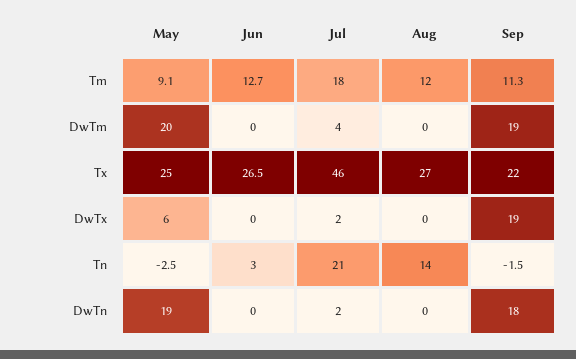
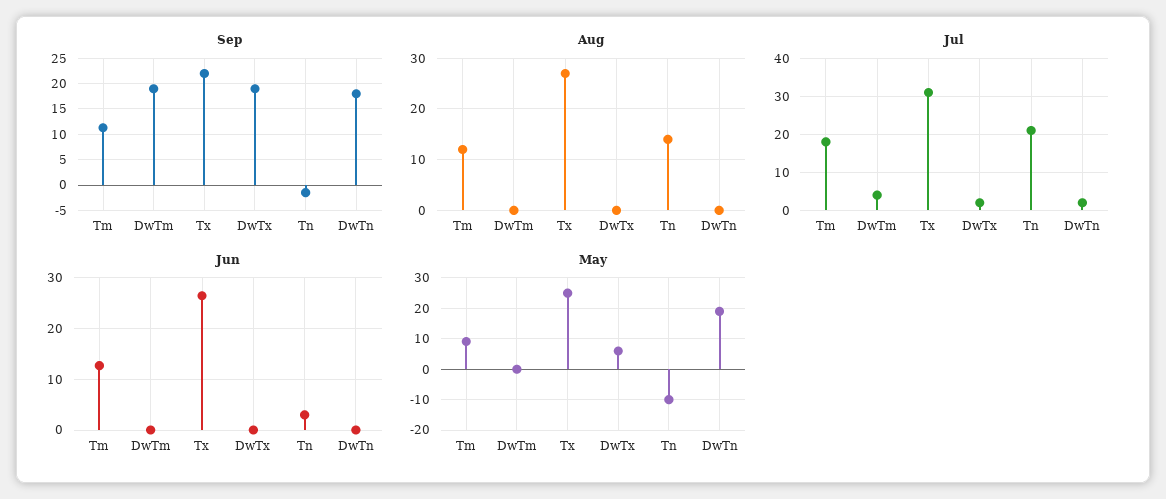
May, DwTm: 20 -> 0
Jul, Tx: 46 -> 30
May, Tn: -2.5 -> -10

